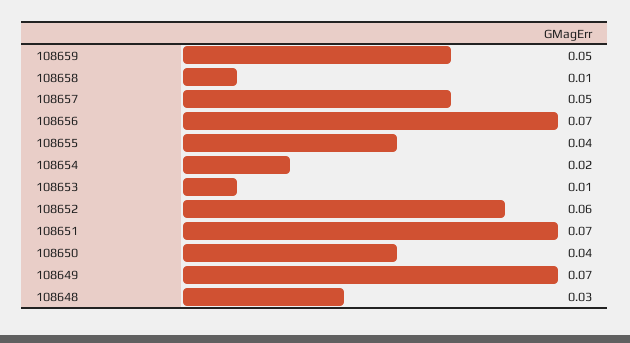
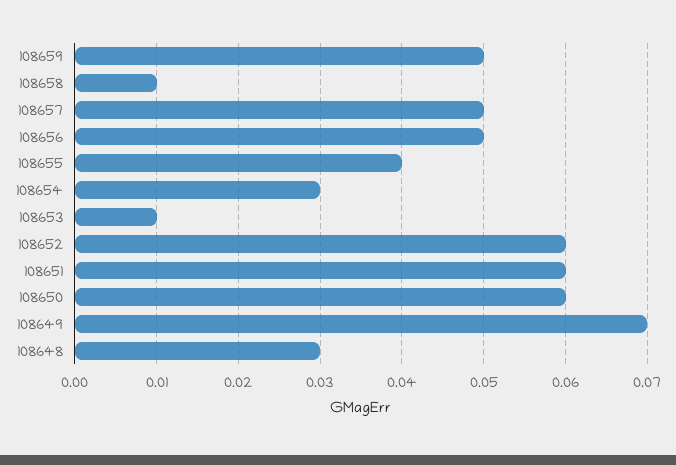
108656: 0.07 -> 0.05
108654: 0.02 -> 0.03
108651: 0.07 -> 0.06
108650: 0.04 -> 0.06

